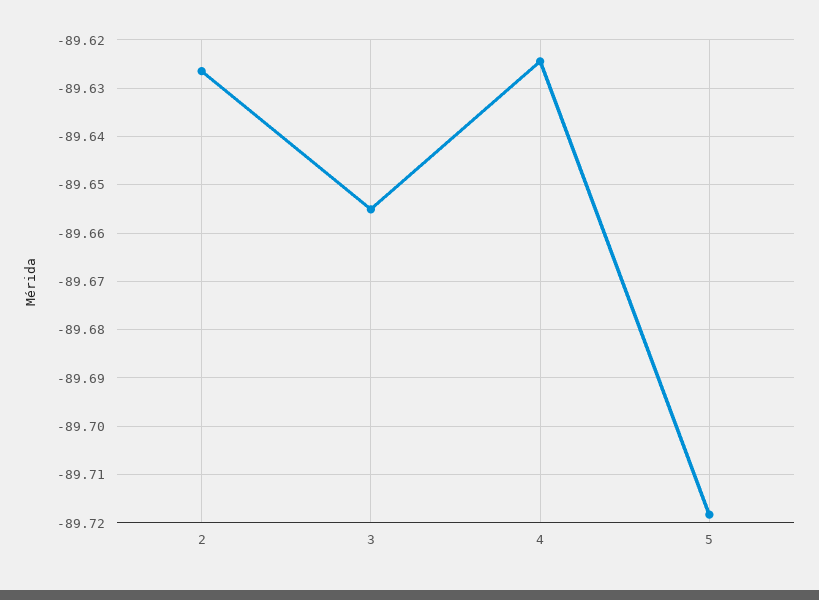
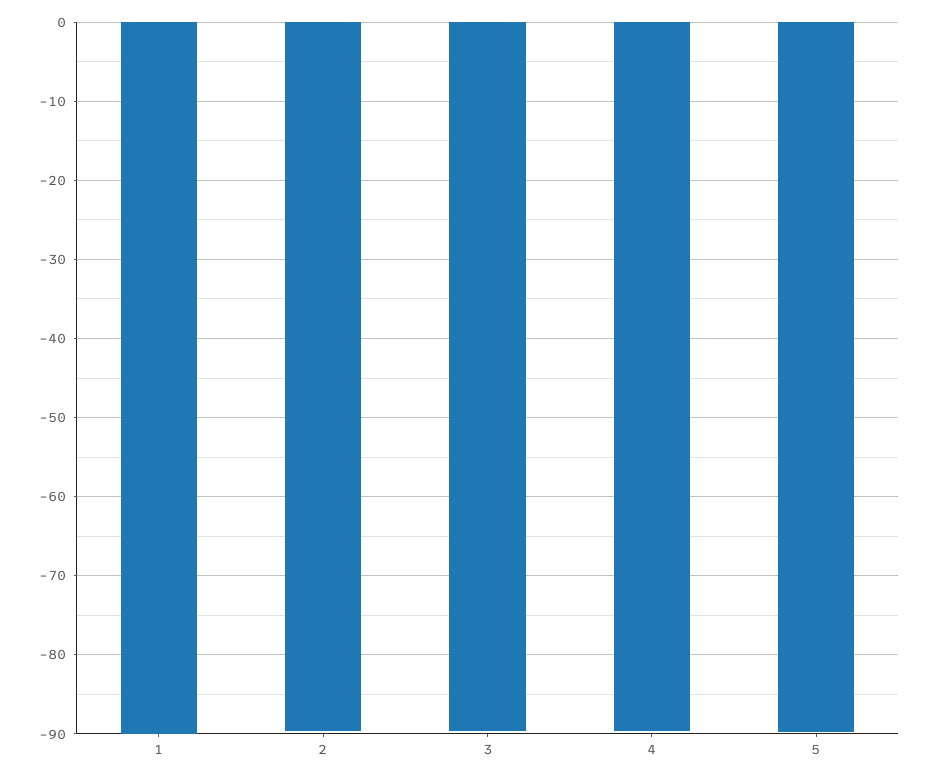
1: none -> -90

